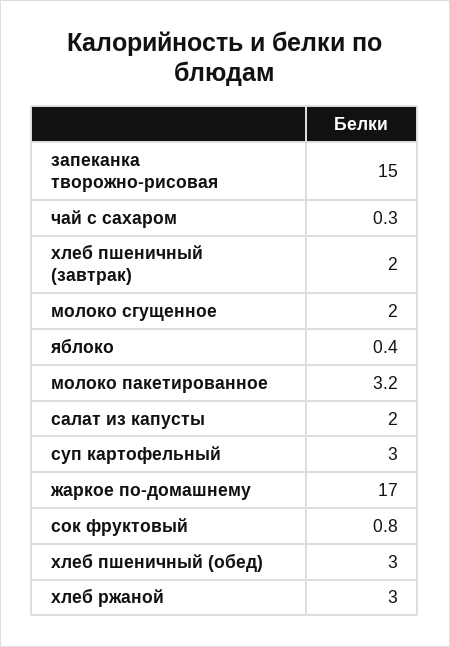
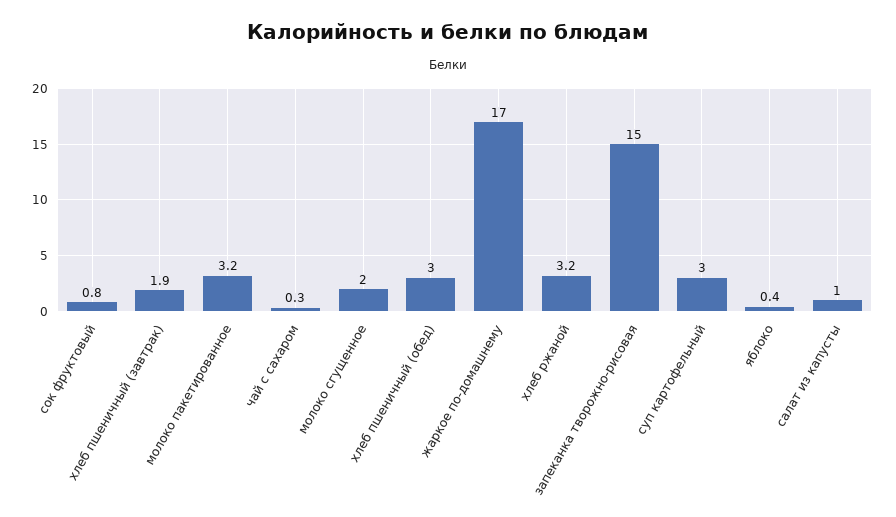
хлеб пшеничный (завтрак): 2 -> 1.9
салат из капусты: 2 -> 1
хлеб ржаной: 3 -> 3.2

